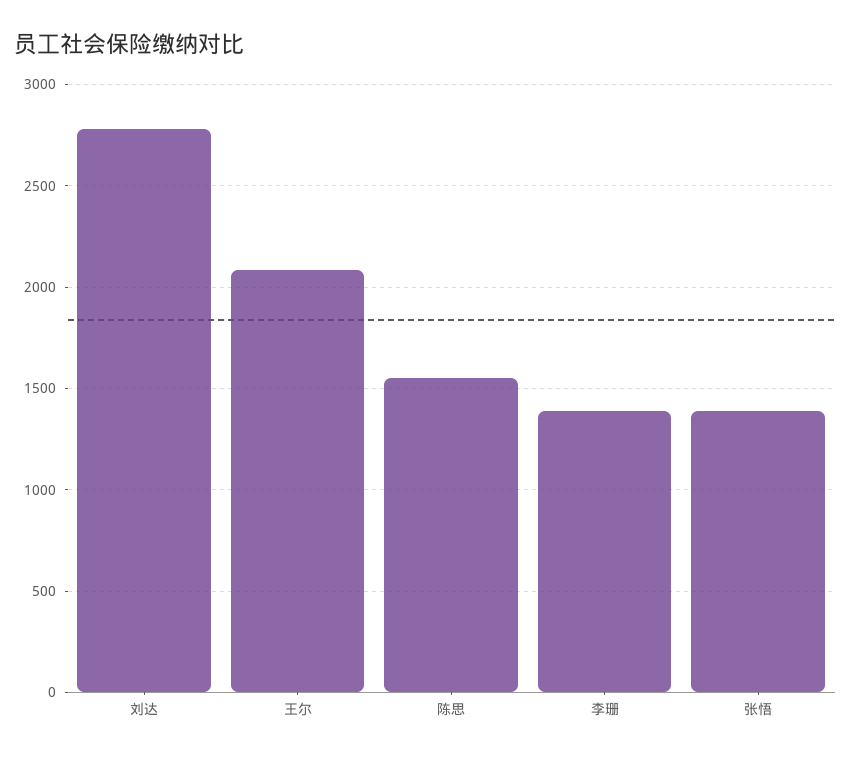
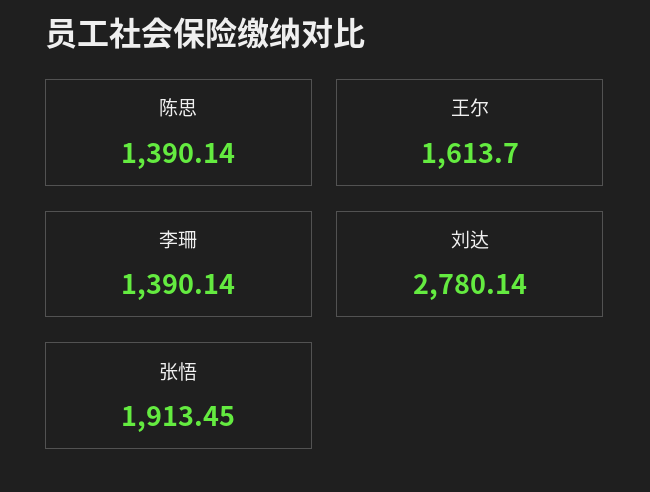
王尔: 2100 -> 1613.7
陈思: 1550 -> 1390.14
张悟: 1400 -> 1913.45

